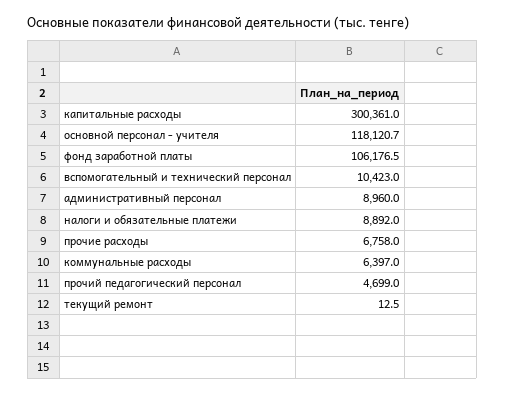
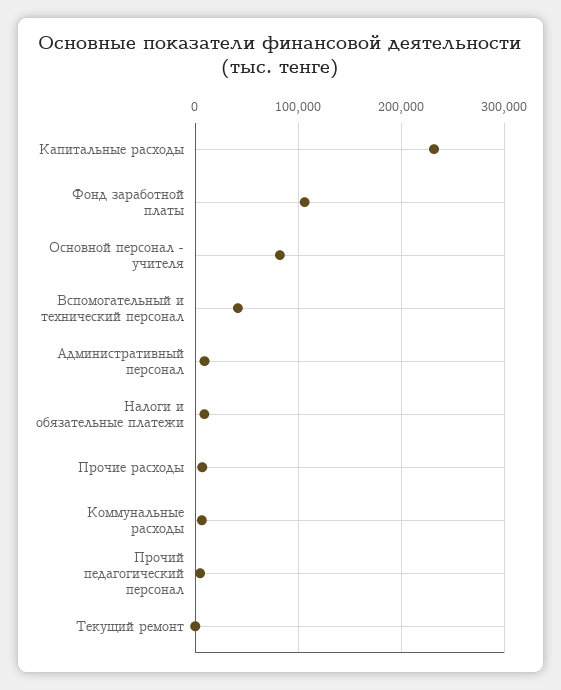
капитальные расходы: 300361 -> 230000
основной персонал - учителя: 118120.7 -> 80000
вспомогательный и технический персонал: 10423 -> 40000

